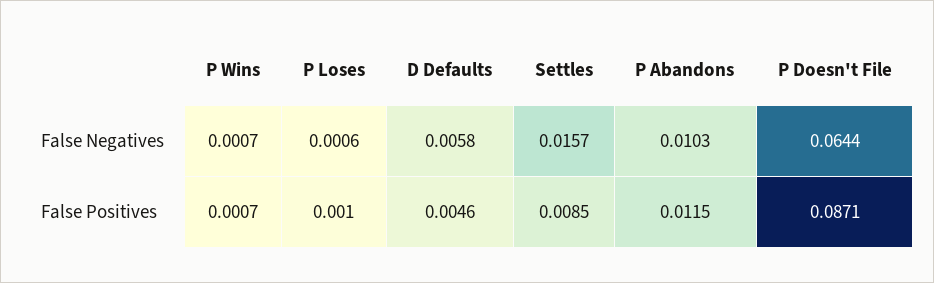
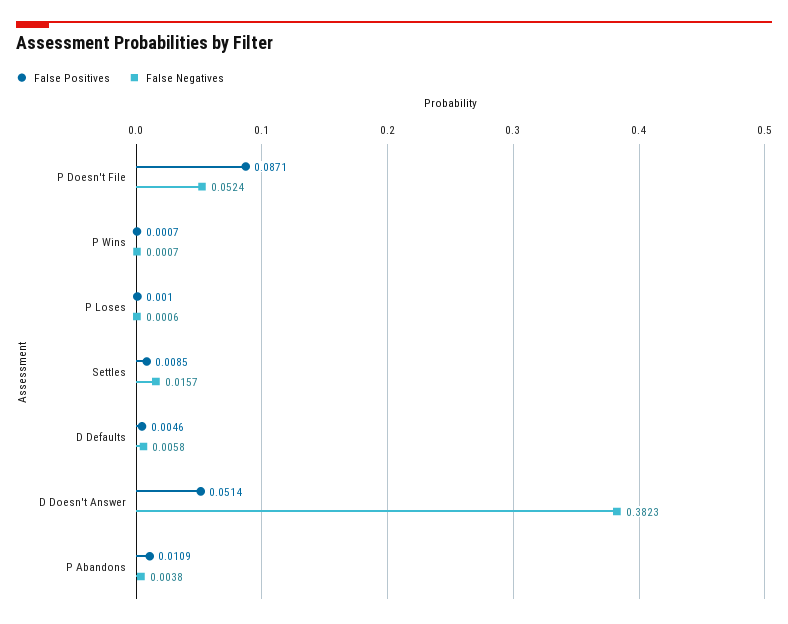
False Negatives, P Abandons: 0.0103 -> 0.0038
False Negatives, P Doesn't File: 0.0644 -> 0.0524
False Positives, P Abandons: 0.0115 -> 0.0109
False Positives, D Doesn't Answer: none -> 0.0514
False Negatives, D Doesn't Answer: none -> 0.3823

